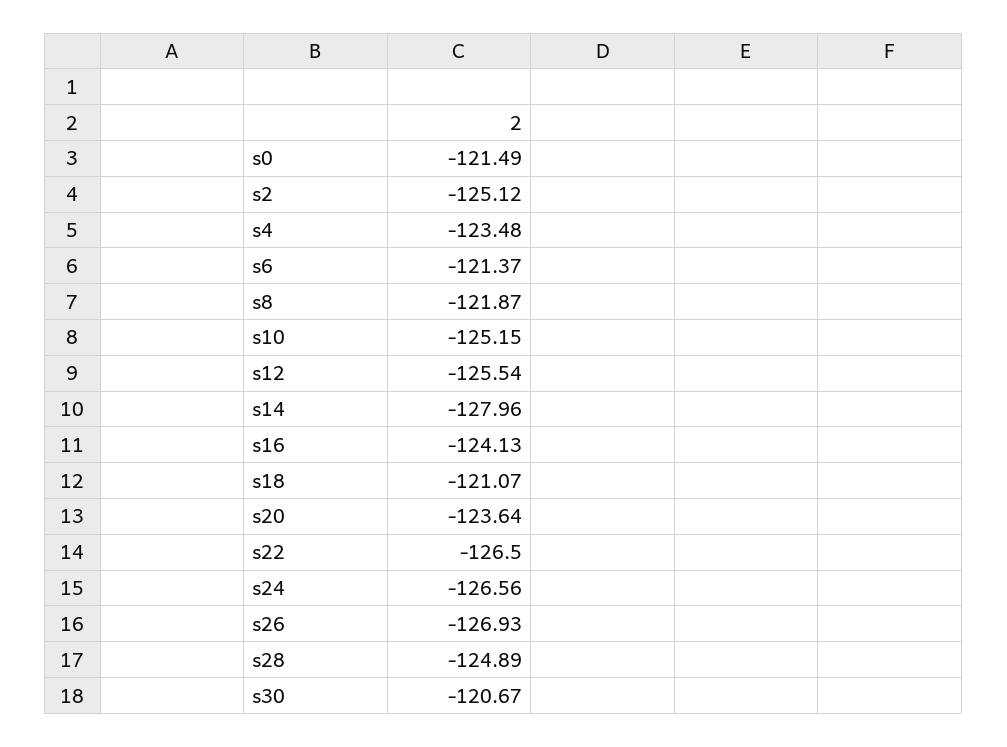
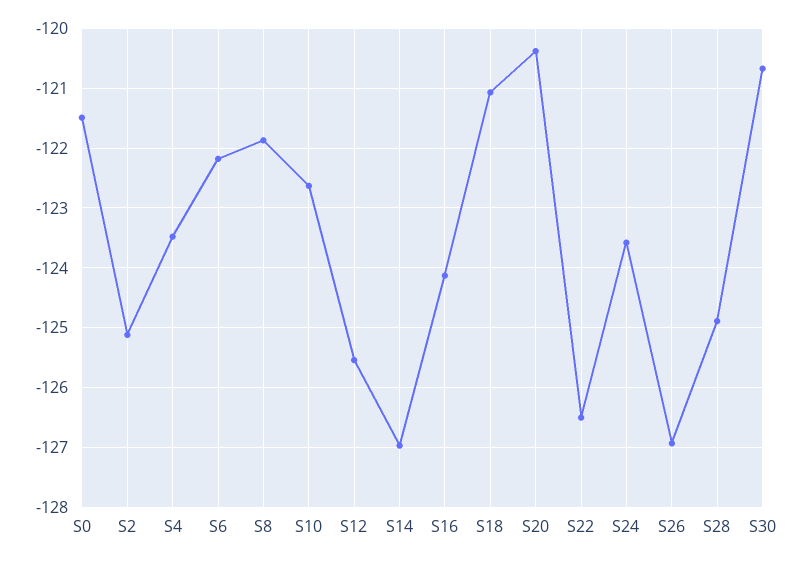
s6: -121.37 -> -122.2
s10: -125.15 -> -122.6
s14: -127.96 -> -127
s20: -123.64 -> -120.4
s24: -126.56 -> -123.6

